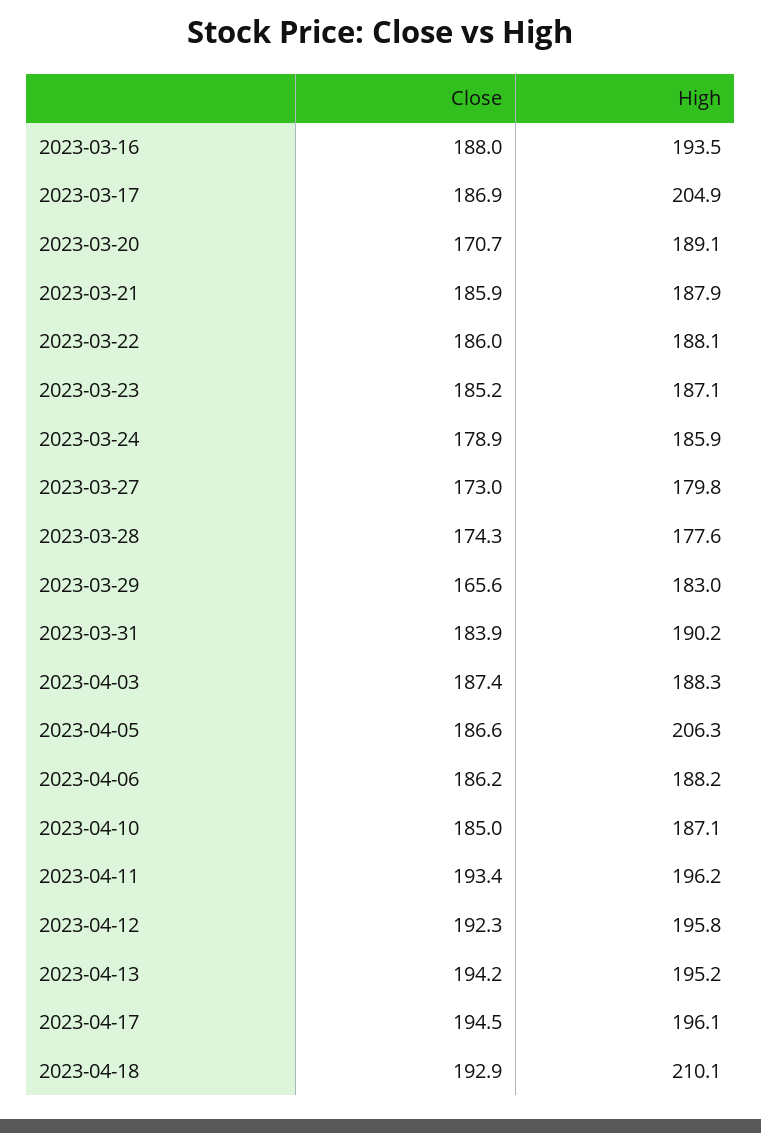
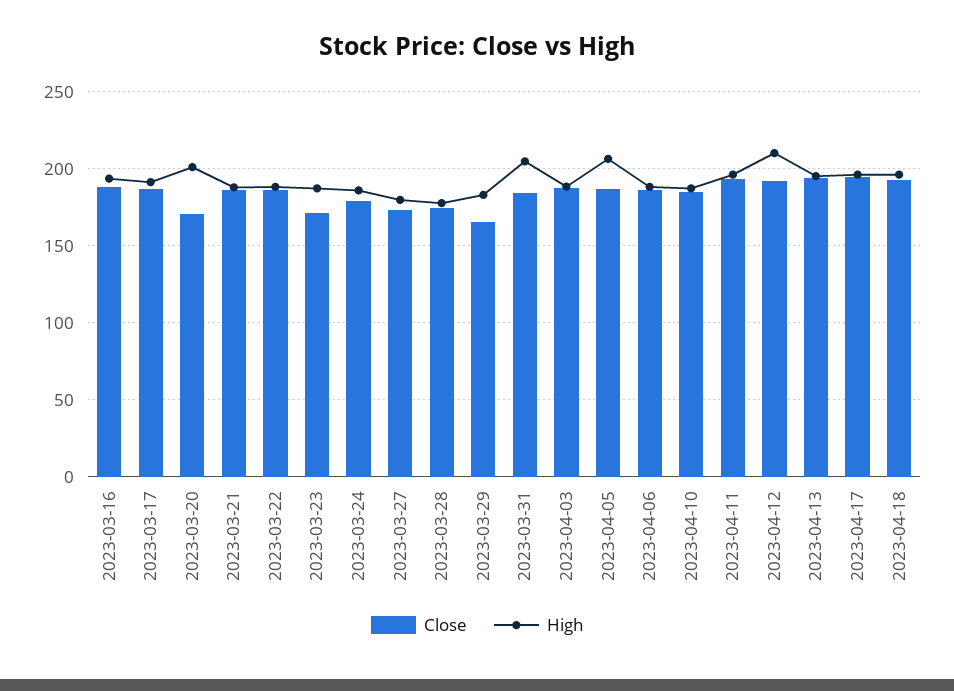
High, 2023-03-17: 204.9 -> 190
High, 2023-03-20: 189.1 -> 200
Close, 2023-03-23: 185.2 -> 170
High, 2023-03-31: 190.2 -> 205
High, 2023-04-12: 195.8 -> 210
High, 2023-04-18: 210.1 -> 195

